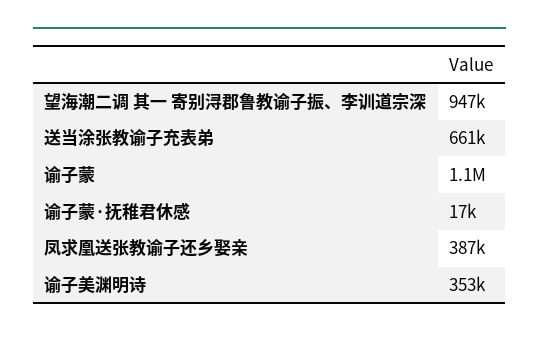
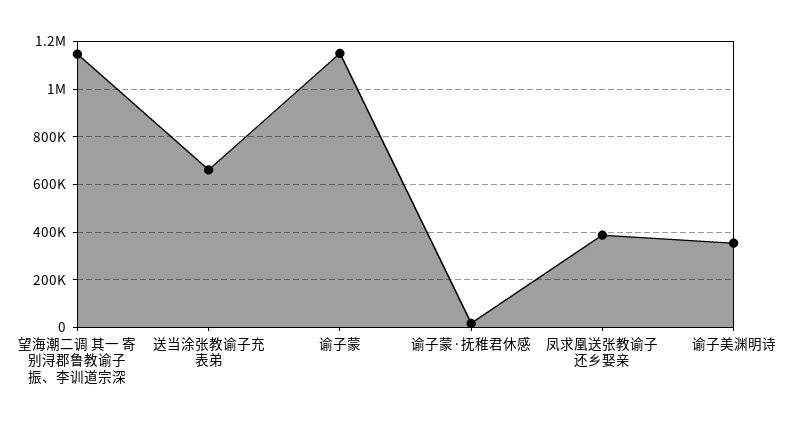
望海潮二调 其一 寄别浔郡鲁教谕子振、李训道宗深: 947000 -> 1150000

